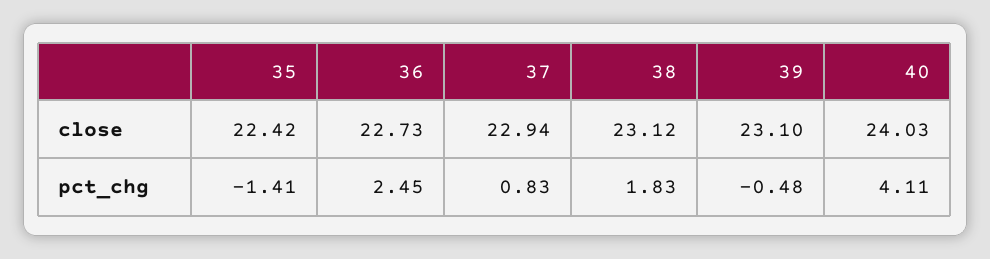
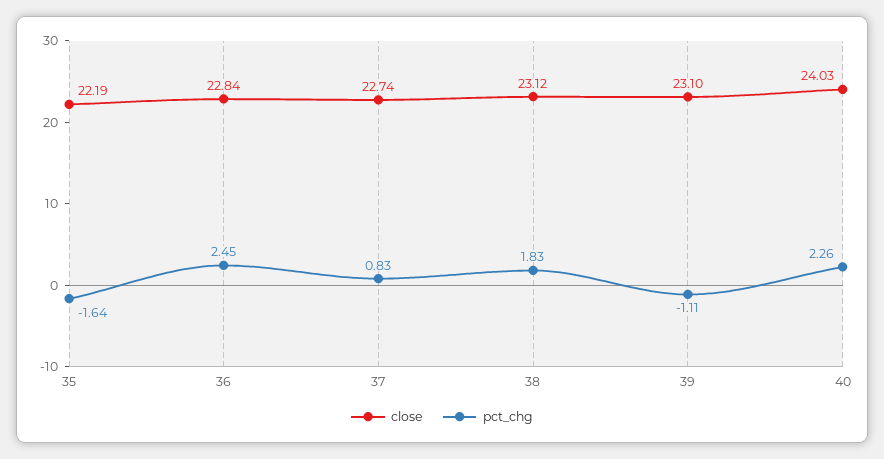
close, 35: 22.42 -> 22.19
close, 36: 22.73 -> 22.84
close, 37: 22.94 -> 22.74
pct_chg, 35: -1.41 -> -1.64
pct_chg, 39: -0.48 -> -1.11
pct_chg, 40: 4.11 -> 2.26

